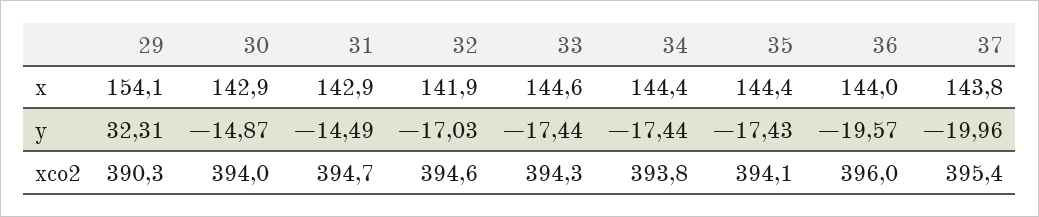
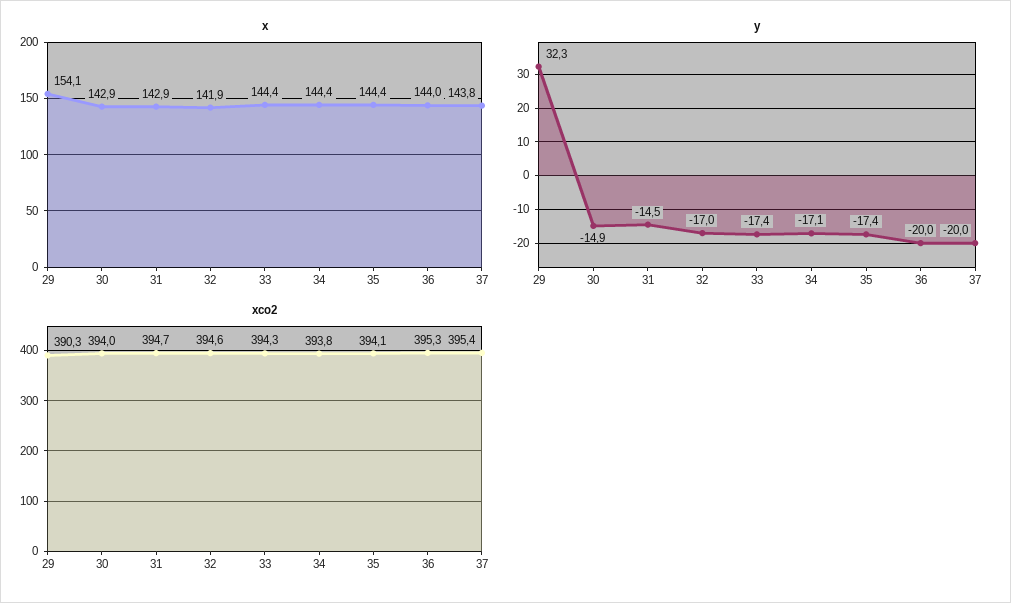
x, 33: 144.6 -> 144.4
y, 34: -17.44 -> -17.1
y, 36: -19.57 -> -20
xco2, 36: 396 -> 395.3

